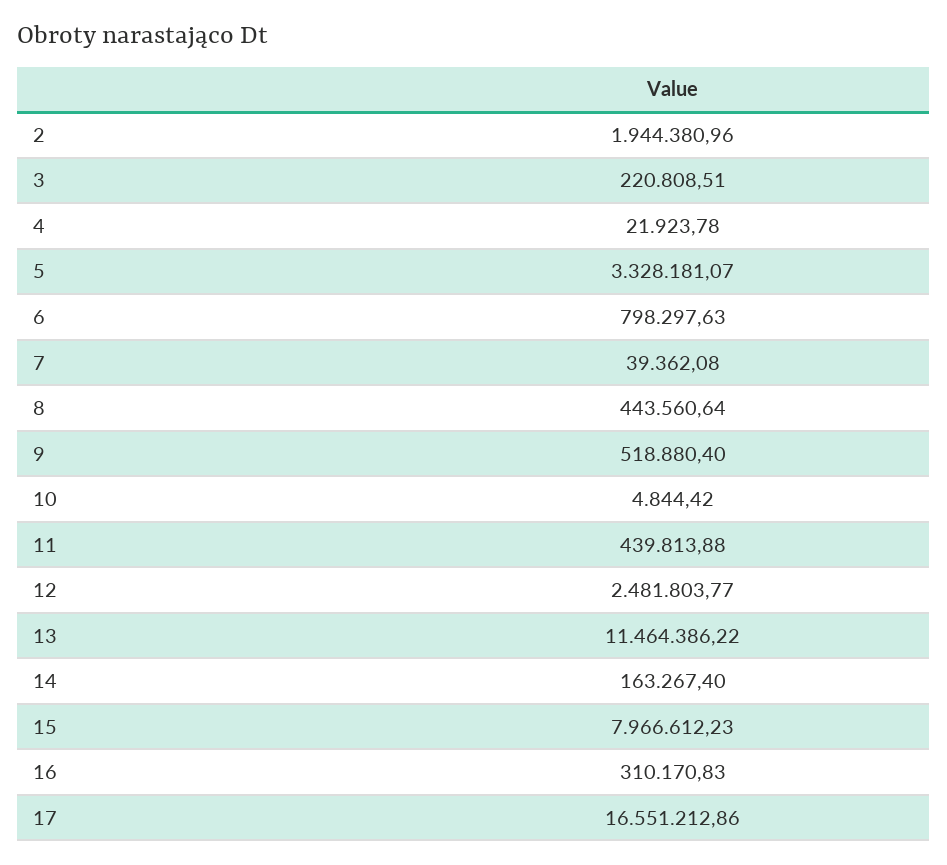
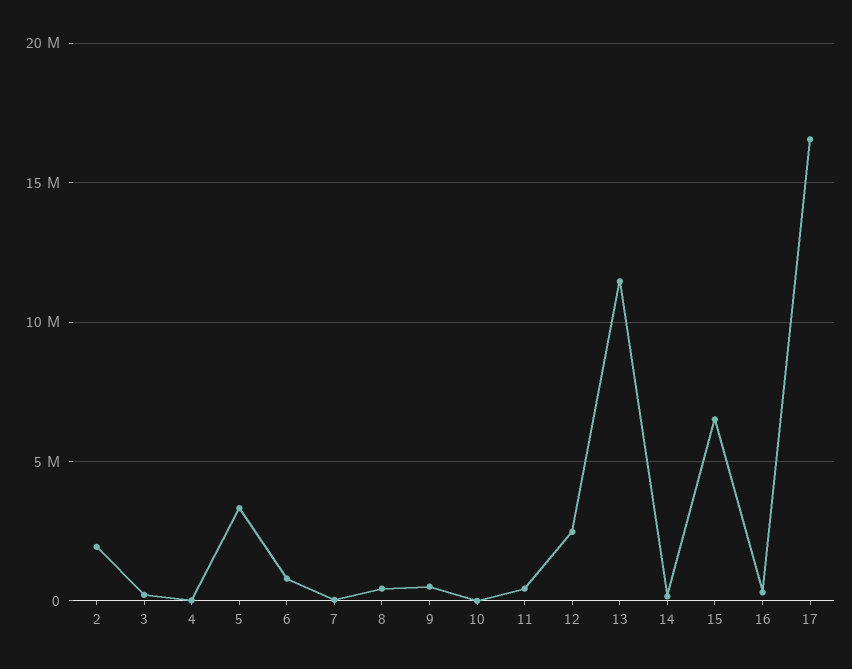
15: 7966612.23 -> 6500000

